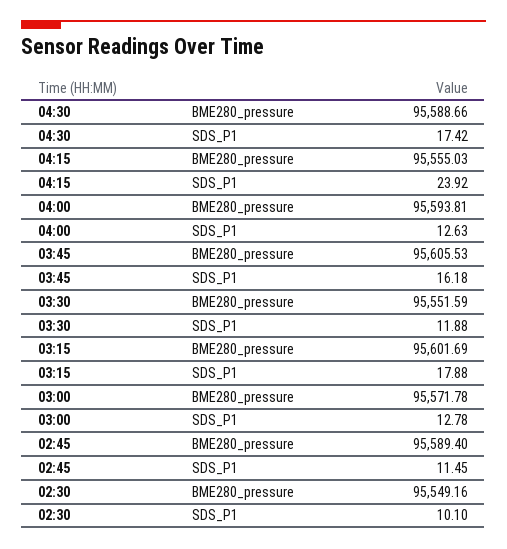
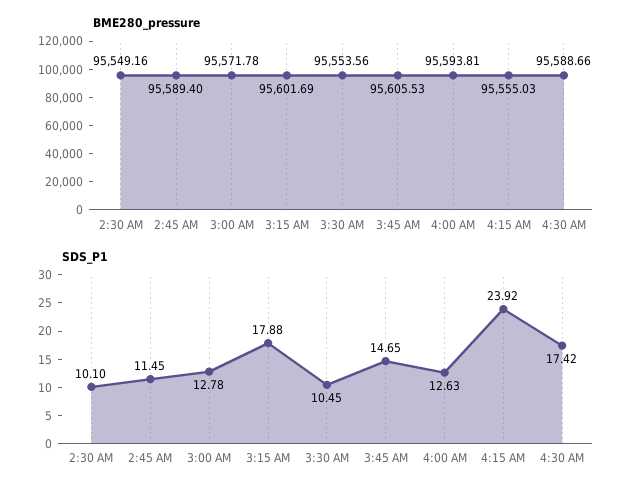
SDS_P1, 03:45: 16.18 -> 14.65
BME280_pressure, 03:30: 95551.59 -> 95553.56
SDS_P1, 03:30: 11.88 -> 10.45

